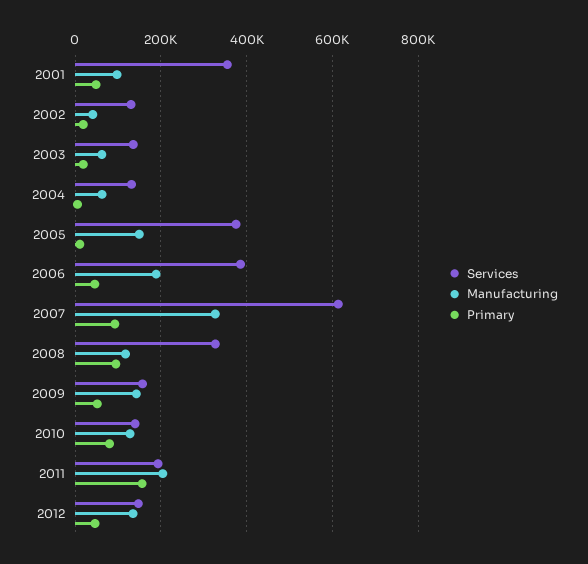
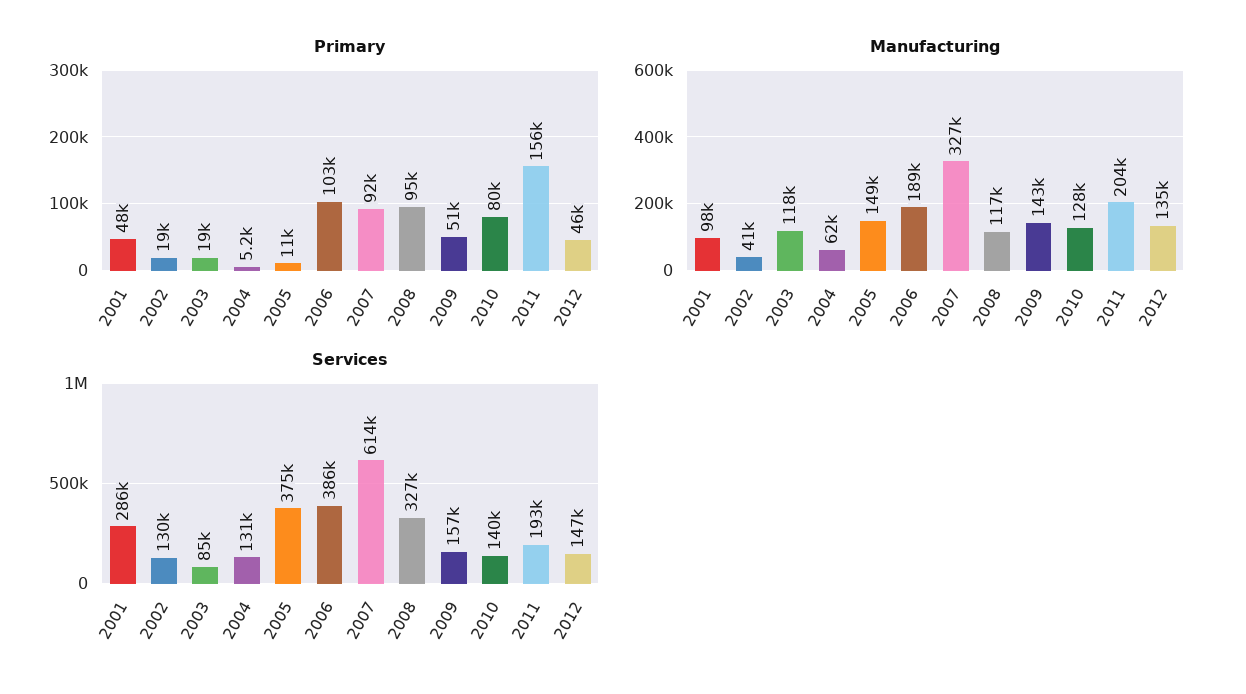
Services, 2001: 360000 -> 286000
Services, 2003: 140000 -> 85000
Manufacturing, 2003: 60000 -> 118000
Primary, 2006: 40000 -> 103000

